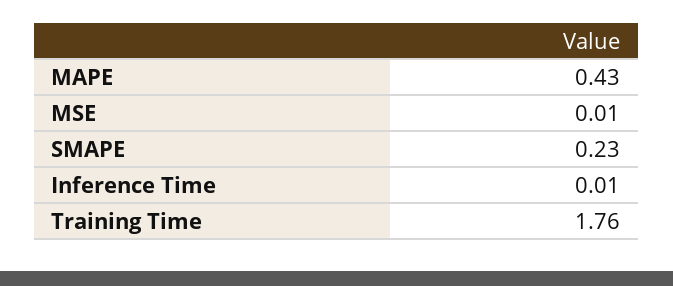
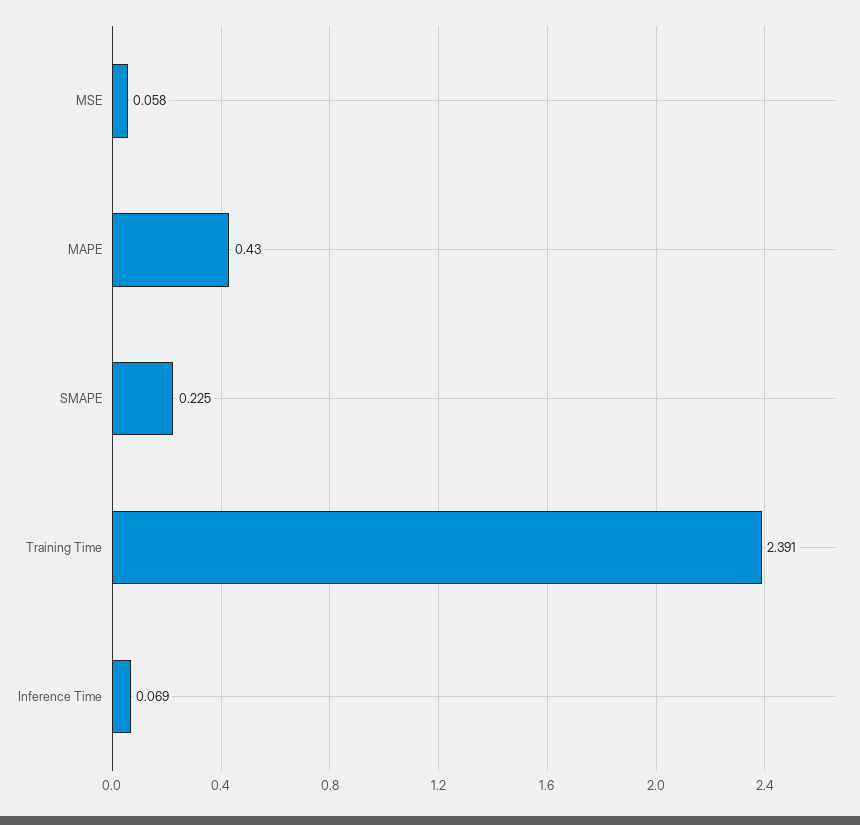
MSE: 0.01 -> 0.058
Inference Time: 0.01 -> 0.069
Training Time: 1.76 -> 2.391

